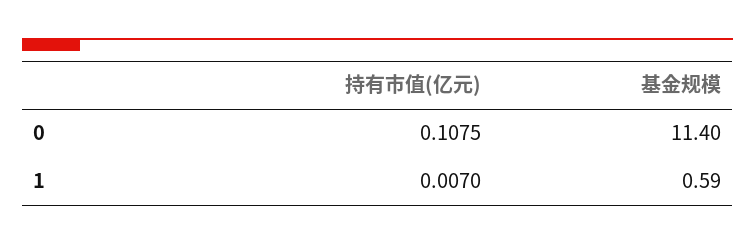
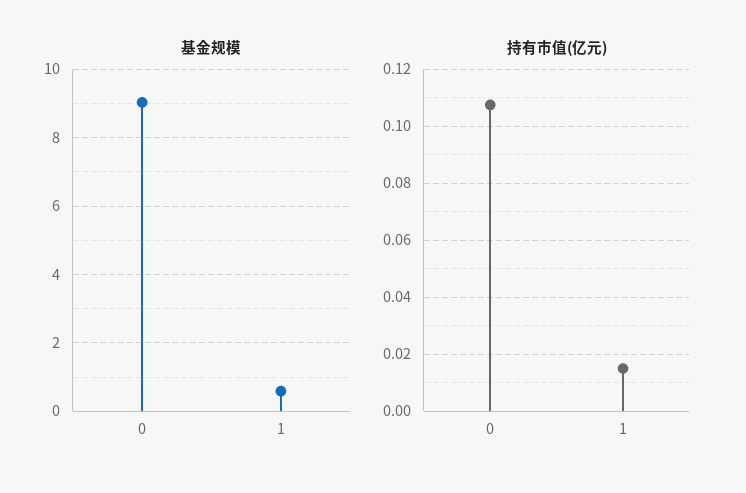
基金规模, 0: 11.4 -> 9
持有市值(亿元), 1: 0.007 -> 0.015

